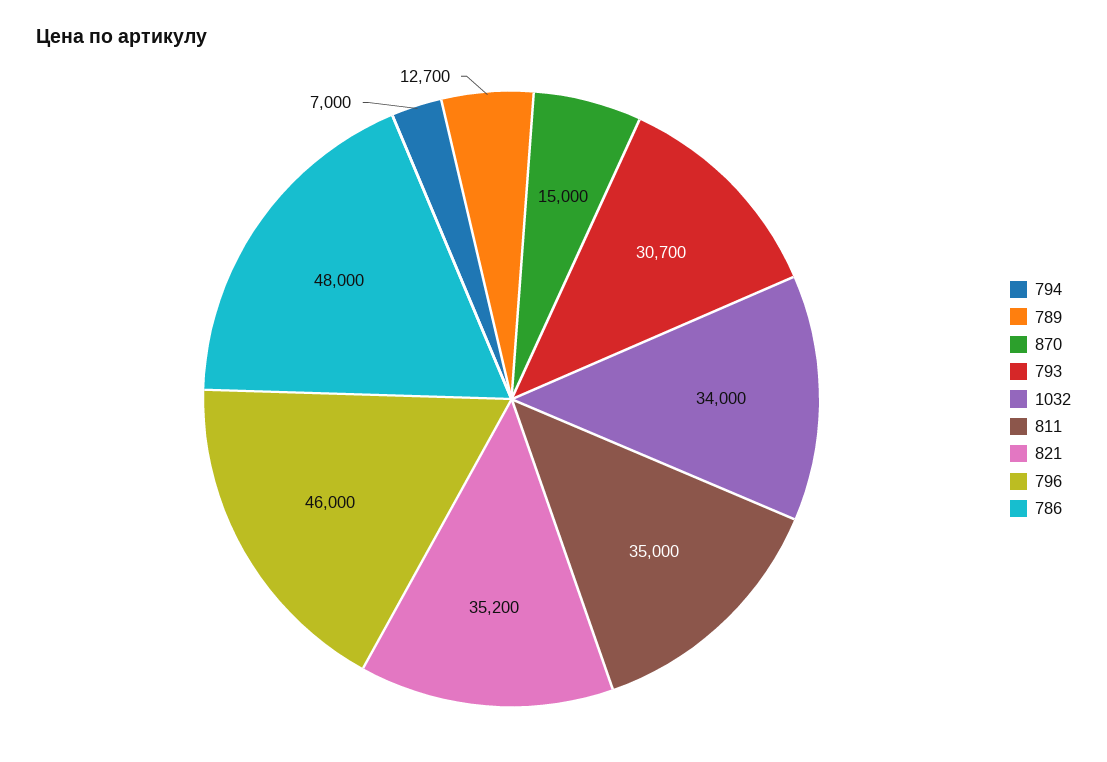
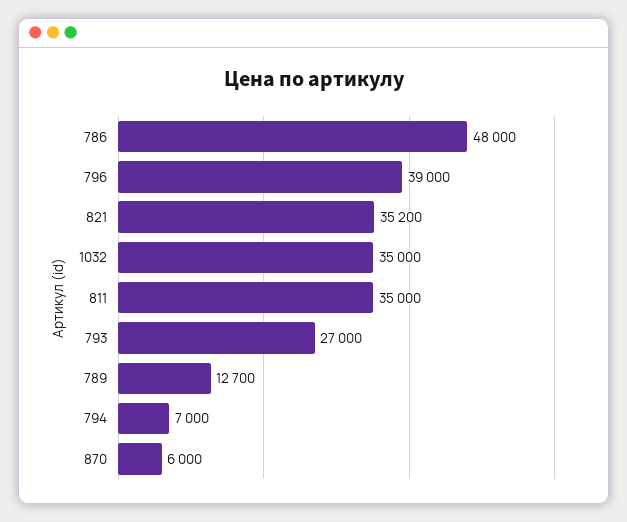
870: 15000 -> 6000
793: 30700 -> 27000
1032: 34000 -> 35000
796: 46000 -> 39000

